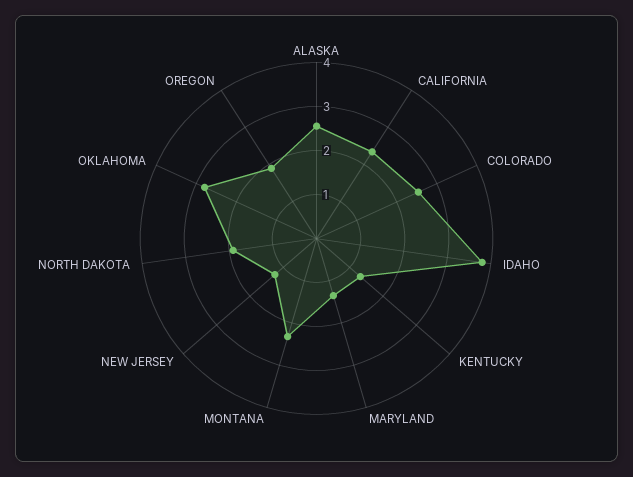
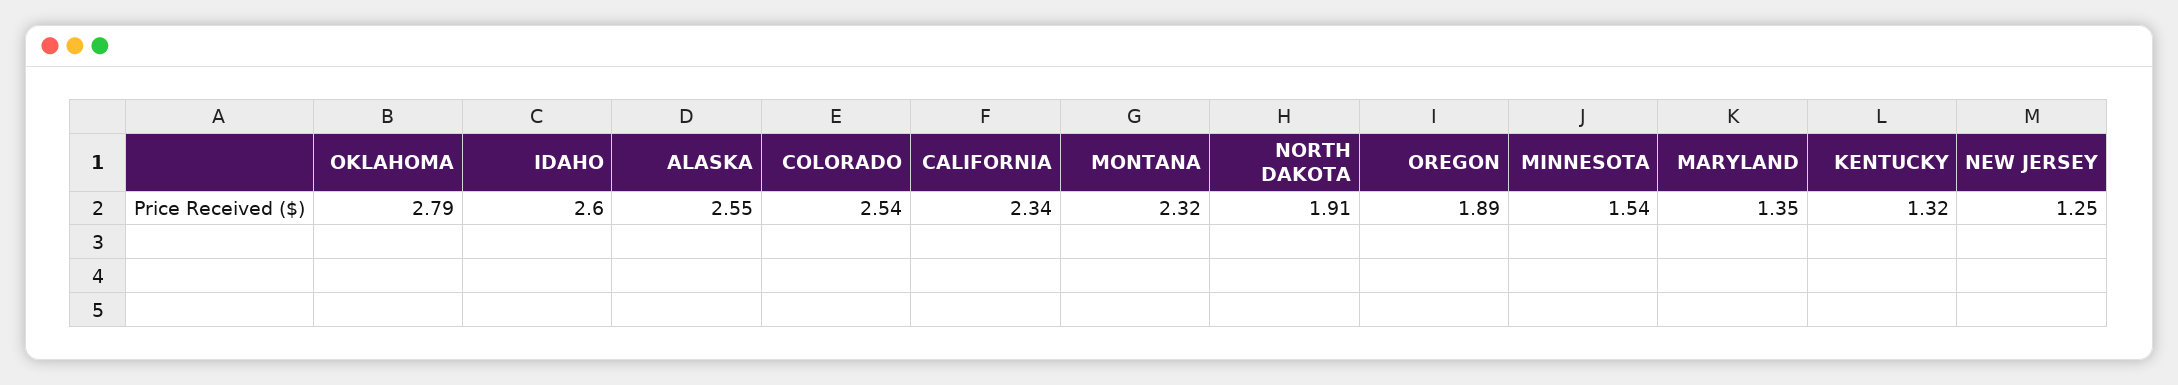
IDAHO: 3.8 -> 2.6
MINNESOTA: none -> 1.54

